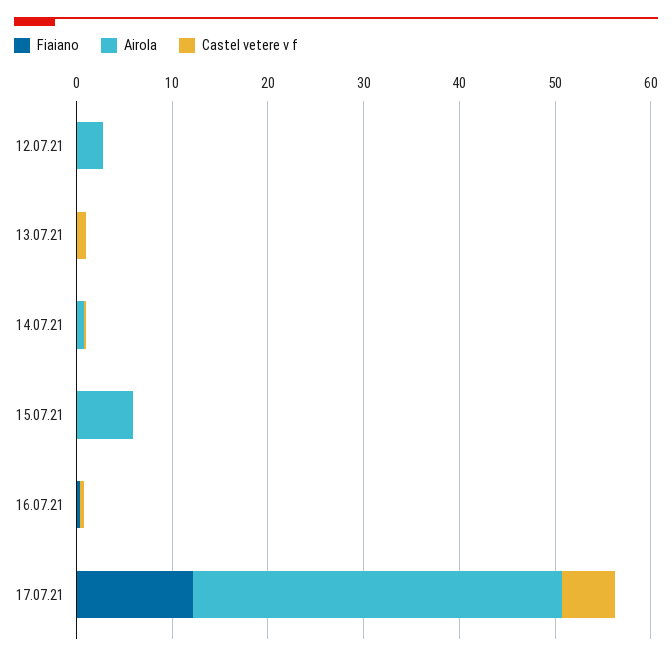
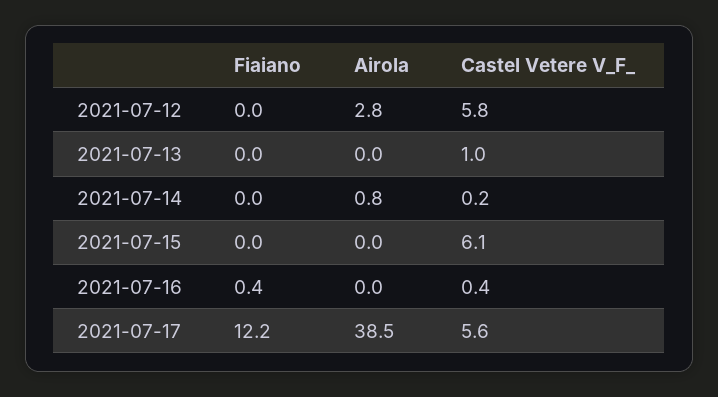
Castel vetere v f, 12.07.21: 0 -> 5.8
Airola, 15.07.21: 6 -> 0
Castel vetere v f, 15.07.21: 0 -> 6.1

